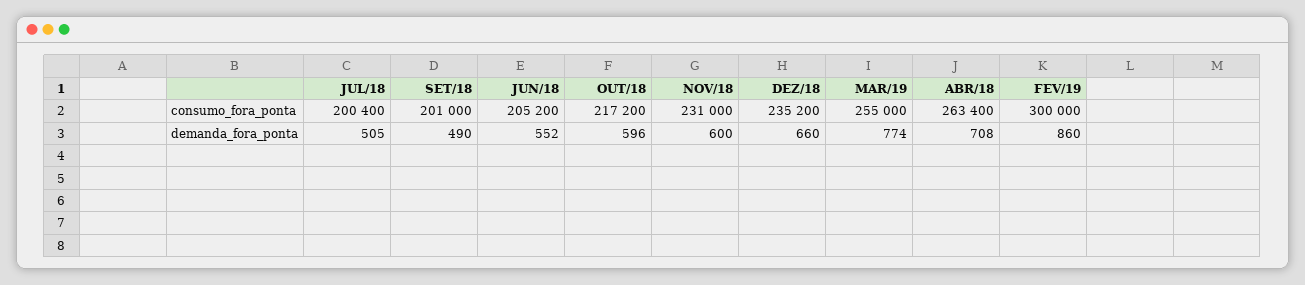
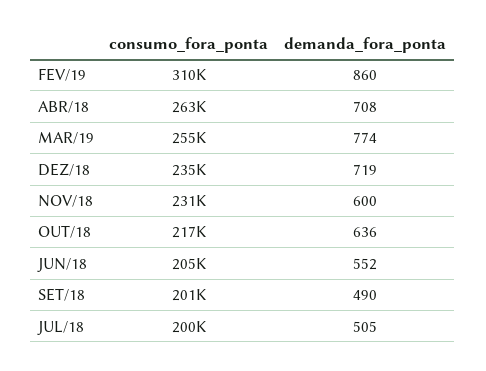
FEV/19, consumo_fora_ponta: 300000 -> 310000
OUT/18, demanda_fora_ponta: 596 -> 636
DEZ/18, demanda_fora_ponta: 660 -> 719

